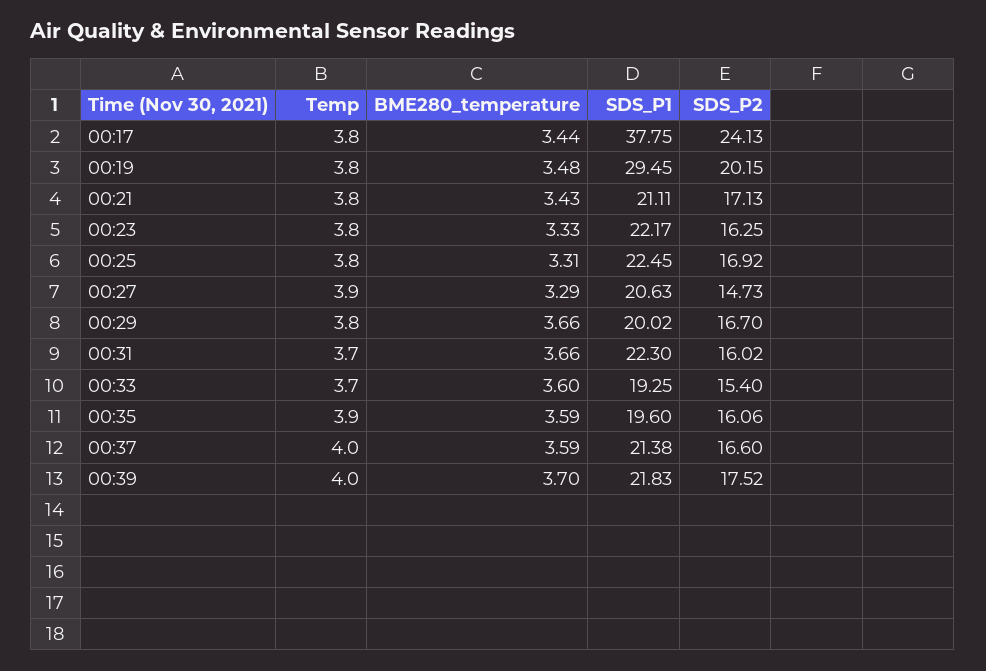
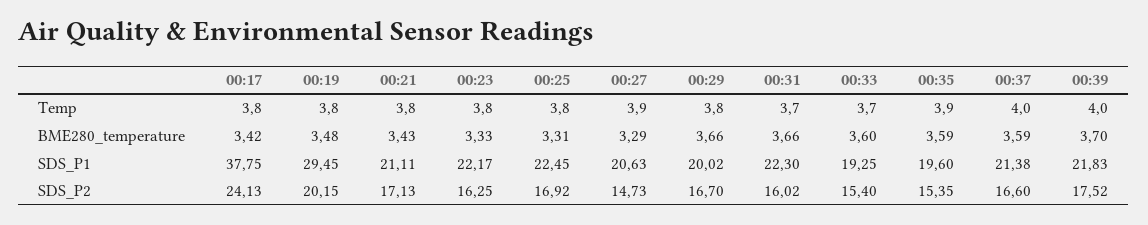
BME280_temperature, 00:17: 3.44 -> 3.42
SDS_P2, 00:35: 16.06 -> 15.35

